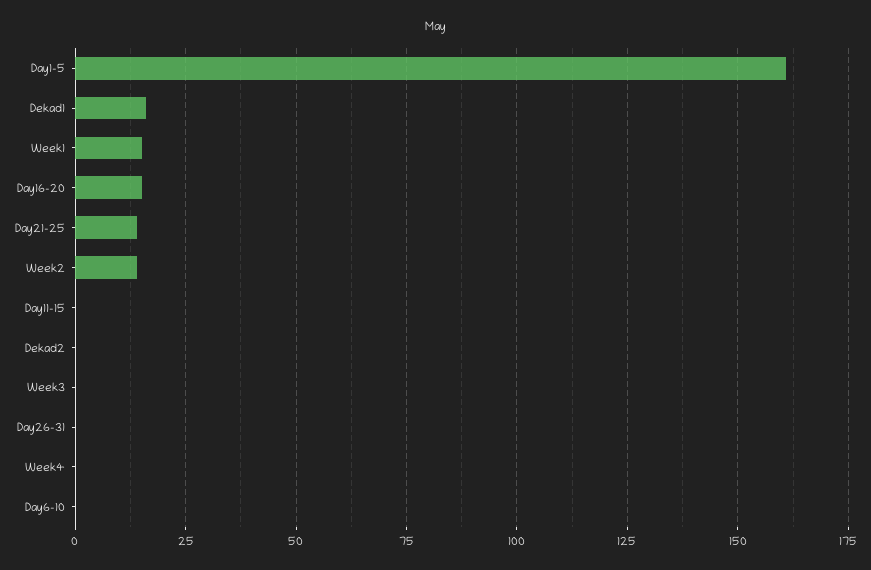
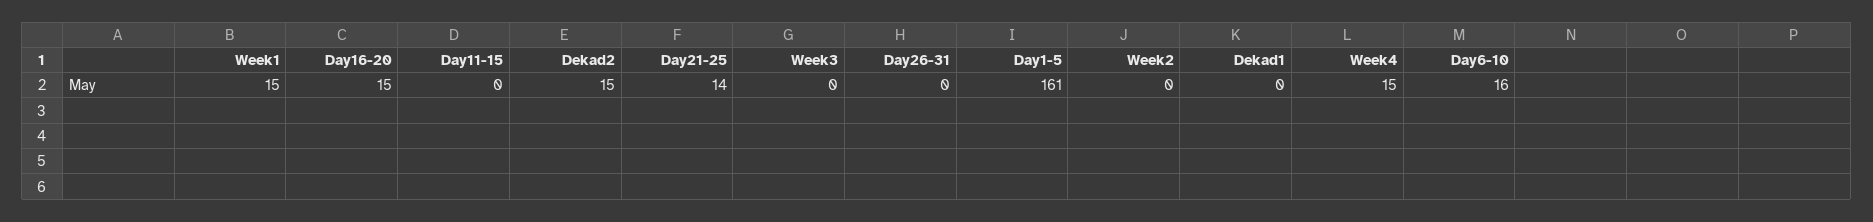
Dekad1: 15 -> 0
Week2: 15 -> 0
Dekad2: 0 -> 15
Week4: 0 -> 15
Day6-10: 0 -> 16

